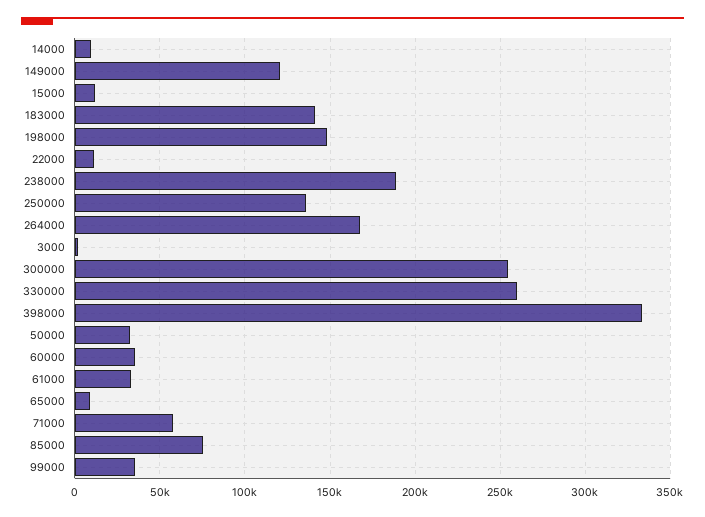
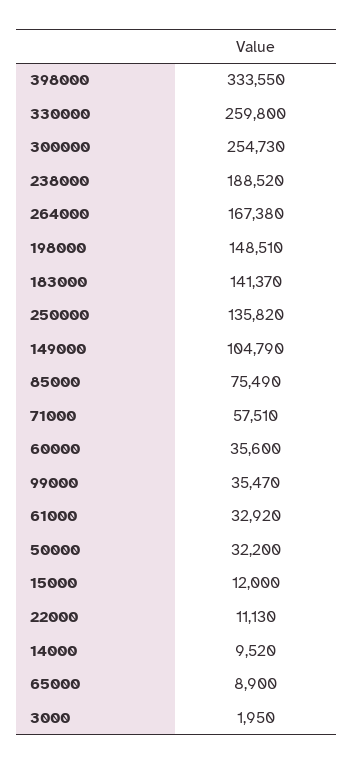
149000: 120000 -> 104790

